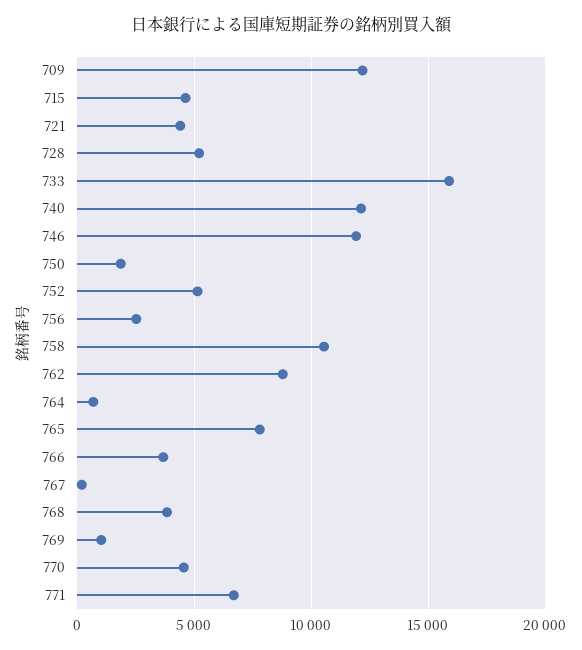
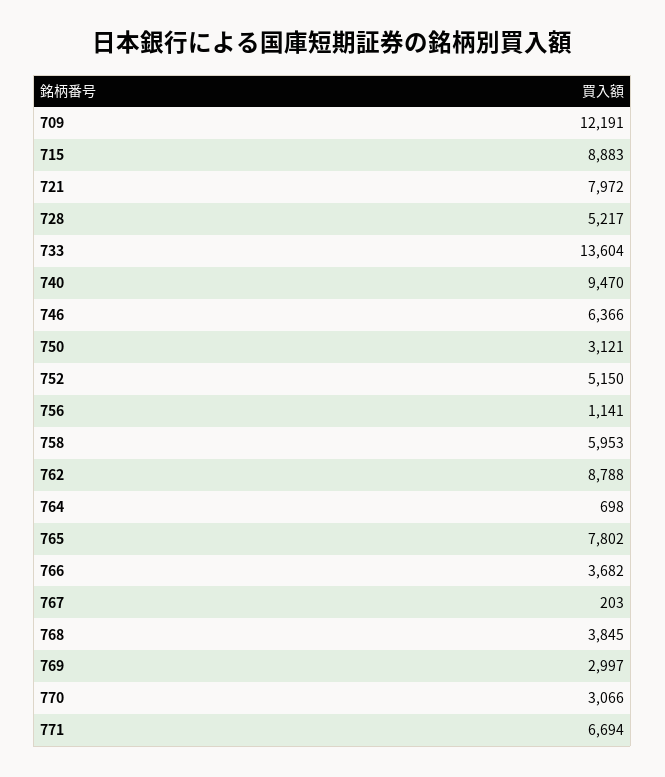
715: 4500 -> 8883
721: 4500 -> 7972
733: 16000 -> 13604
740: 12000 -> 9470
746: 12000 -> 6366
750: 2000 -> 3121
756: 2500 -> 1141
758: 10500 -> 5953
769: 1000 -> 2997
770: 4500 -> 3066

